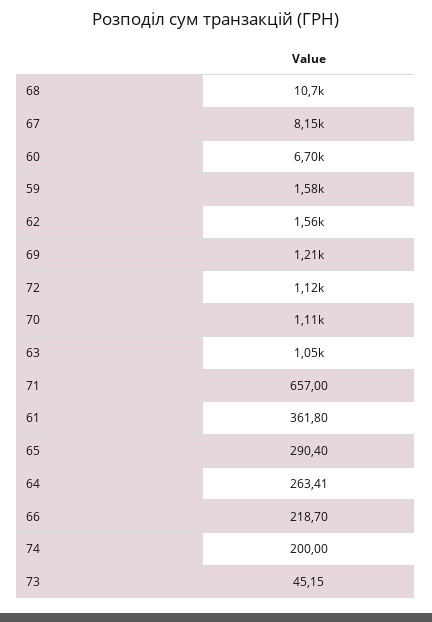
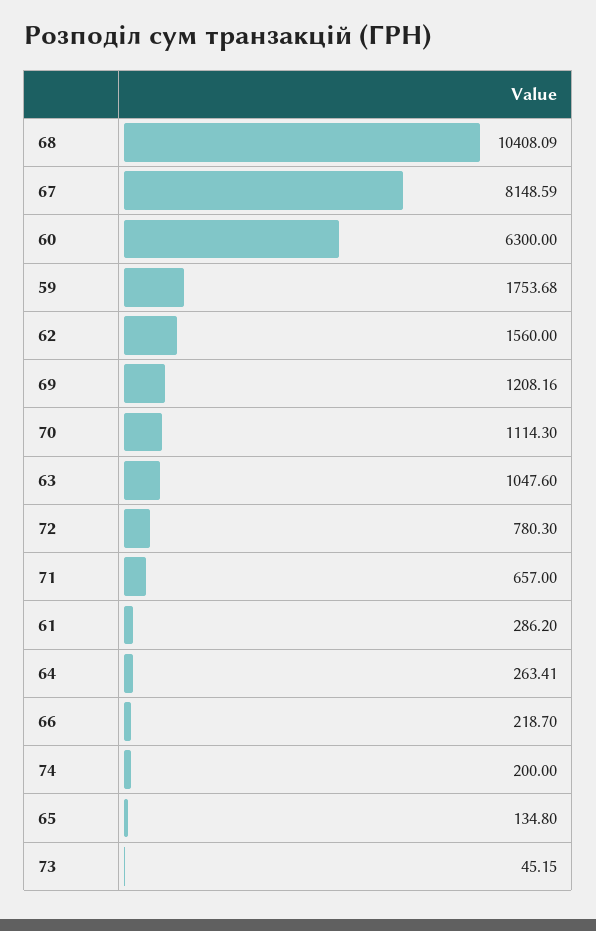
68: 10700 -> 10408.09
60: 6700 -> 6300
59: 1580 -> 1753.68
72: 1120 -> 780.3
61: 361.8 -> 286.2
65: 290.4 -> 134.8

